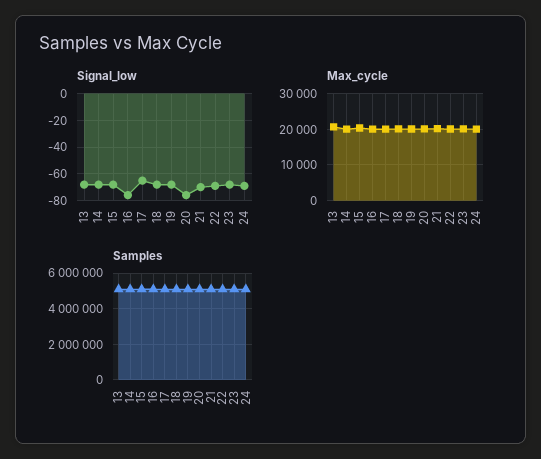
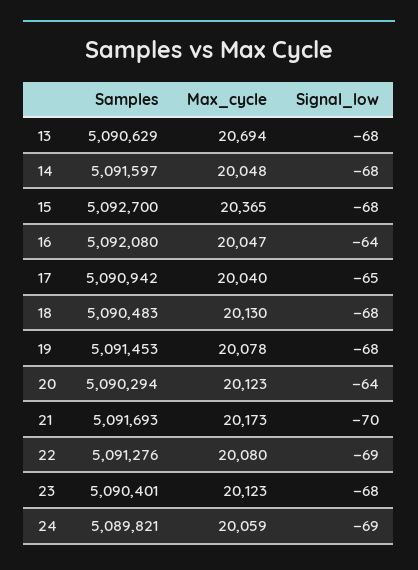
Signal_low, 16: -75 -> -64
Signal_low, 20: -75 -> -64

